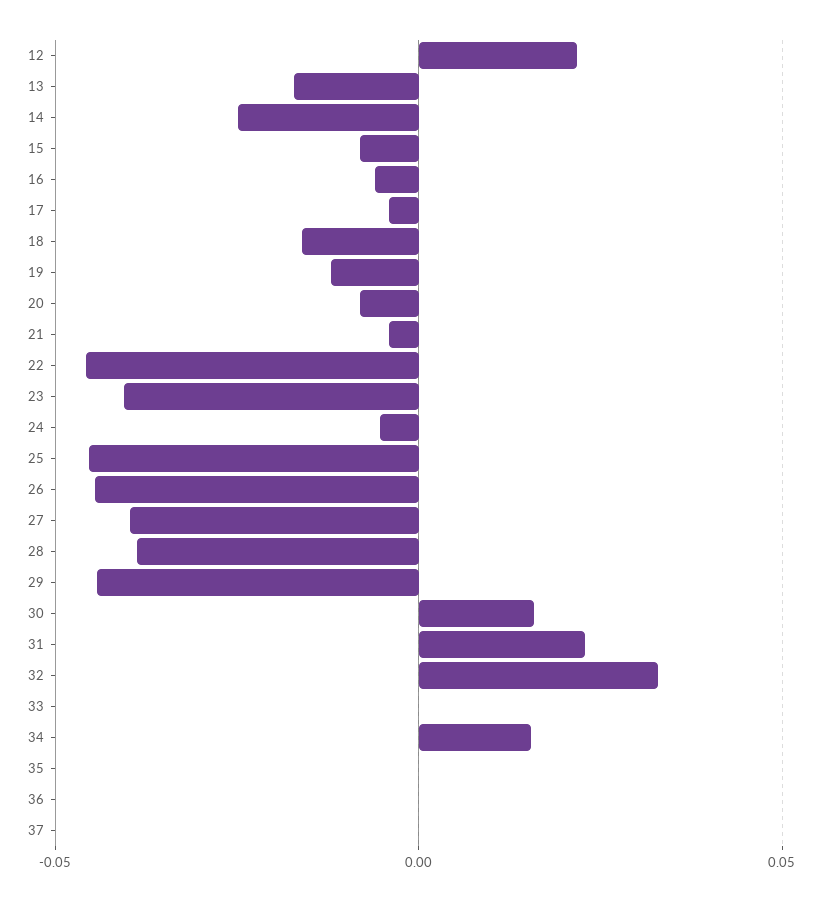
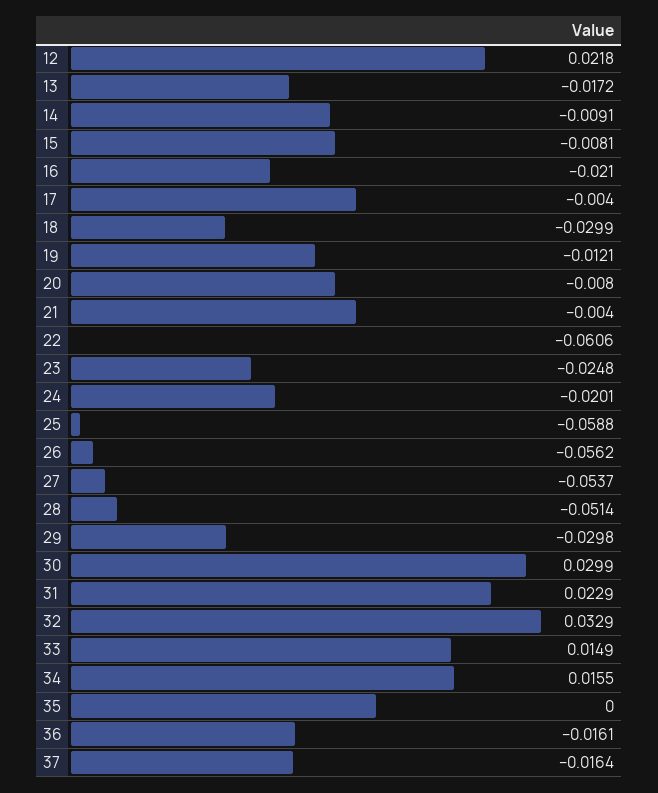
14: -0.025 -> -0.0091
16: -0.005 -> -0.021
18: -0.015 -> -0.0299
22: -0.045 -> -0.0606
23: -0.04 -> -0.0248
24: -0.005 -> -0.0201
25: -0.045 -> -0.0588
26: -0.045 -> -0.0562
27: -0.04 -> -0.0537
28: -0.04 -> -0.0514
29: -0.045 -> -0.0298
30: 0.015 -> 0.0299
33: 0 -> 0.0149
36: 0 -> -0.0161
37: 0 -> -0.0164

